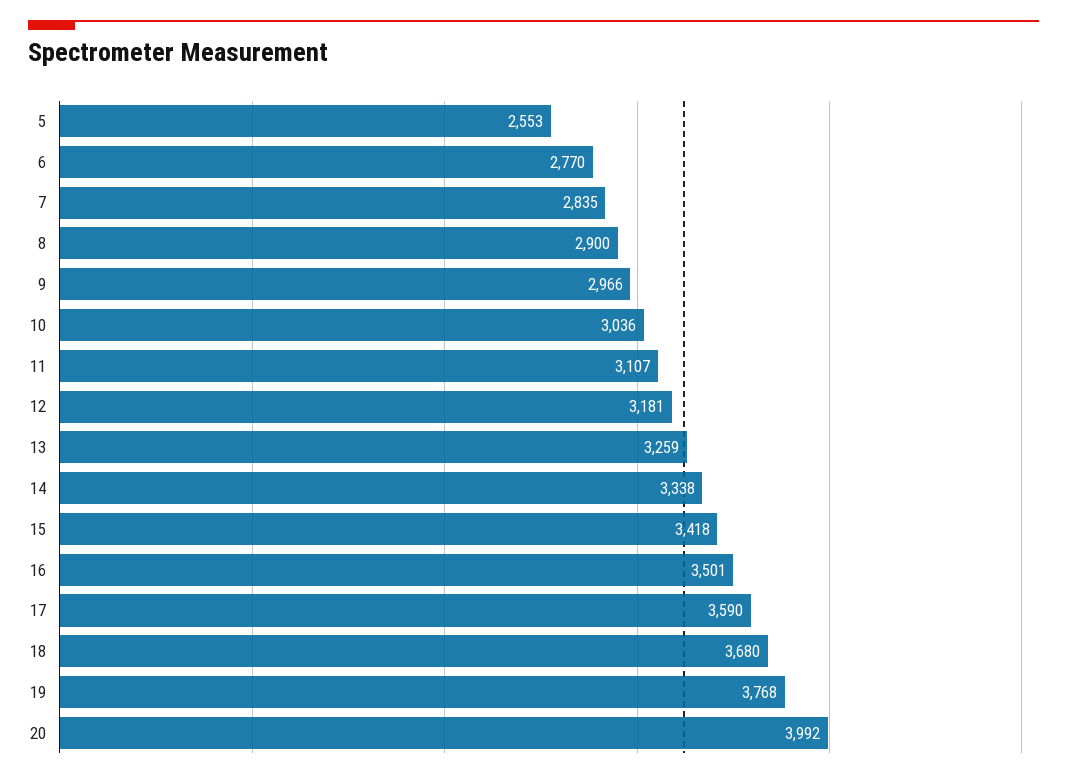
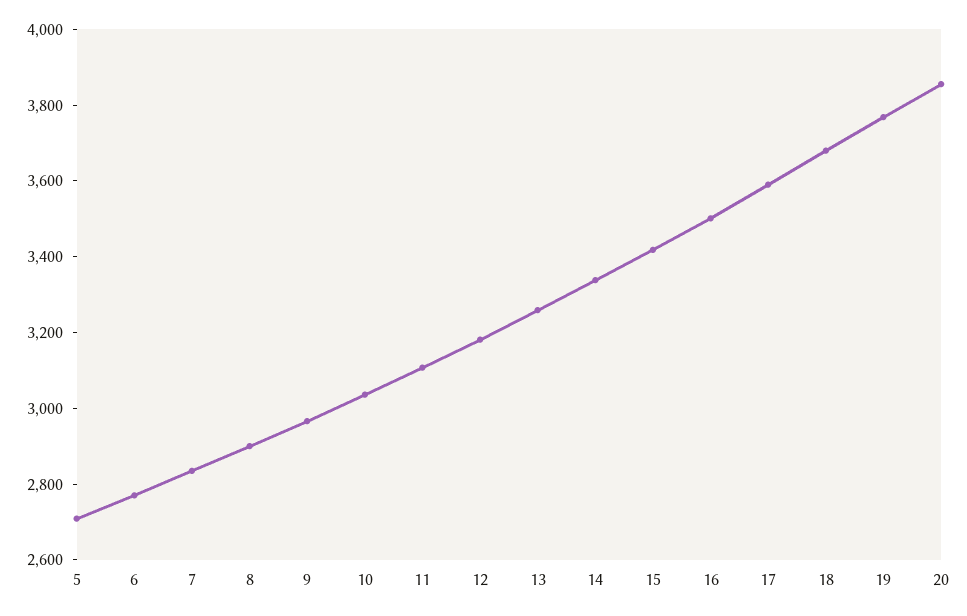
5: 2553 -> 2700
20: 3992 -> 3850

